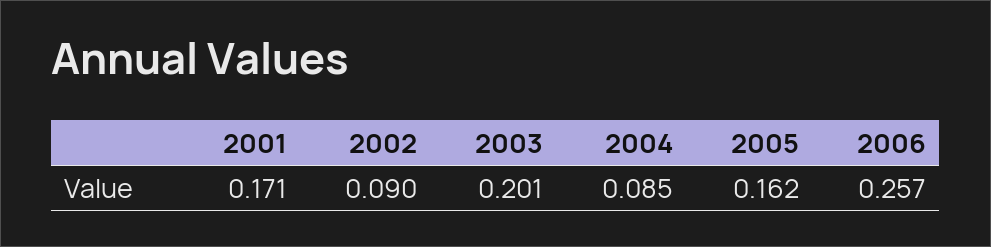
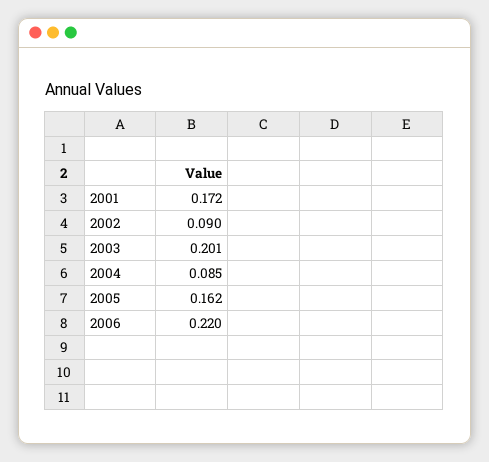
2001: 0.171 -> 0.172
2006: 0.257 -> 0.22

